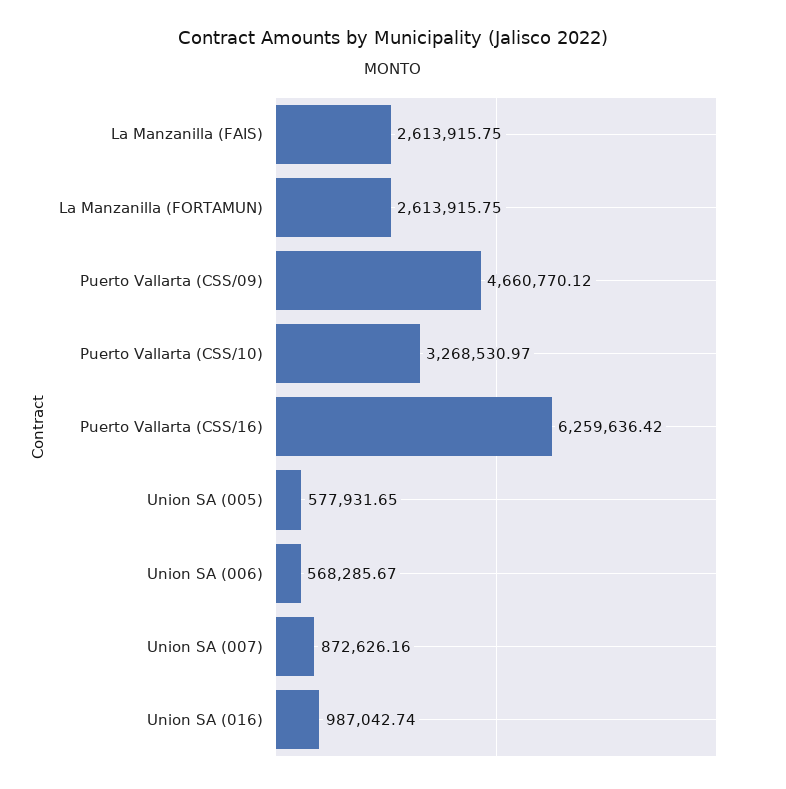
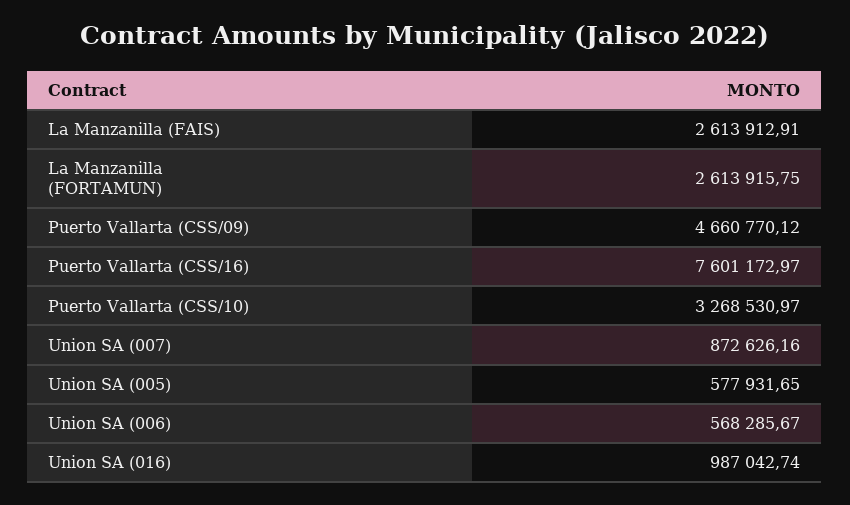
La Manzanilla (FAIS): 2613915.75 -> 2613912.91
Puerto Vallarta (CSS/16): 6259636.42 -> 7601172.97

